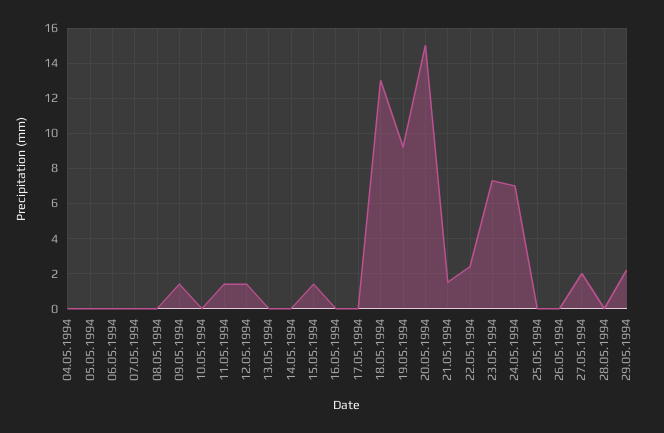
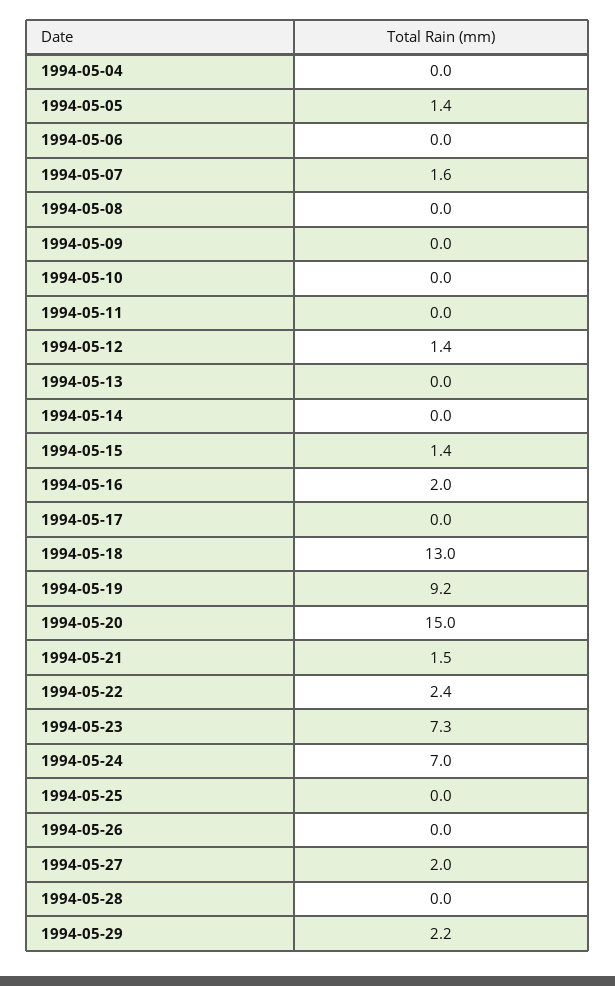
05.05.1994: 0 -> 1.4
07.05.1994: 0 -> 1.6
09.05.1994: 1.5 -> 0
11.05.1994: 1.5 -> 0
16.05.1994: 0 -> 2

